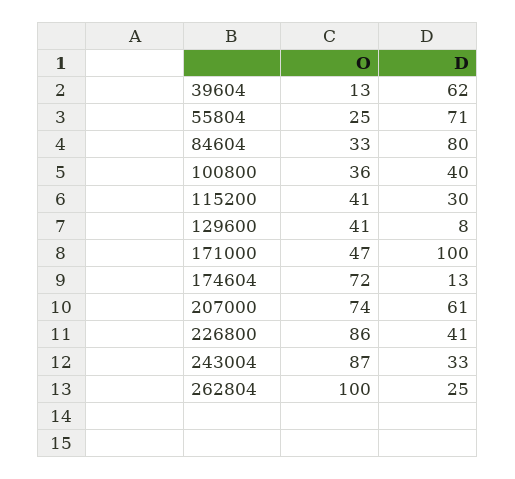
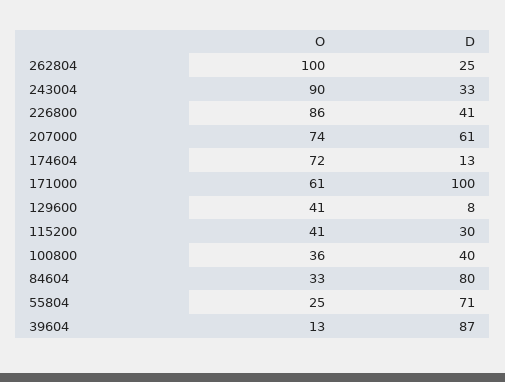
D, 39604: 62 -> 87
O, 171000: 47 -> 61
O, 243004: 87 -> 90

